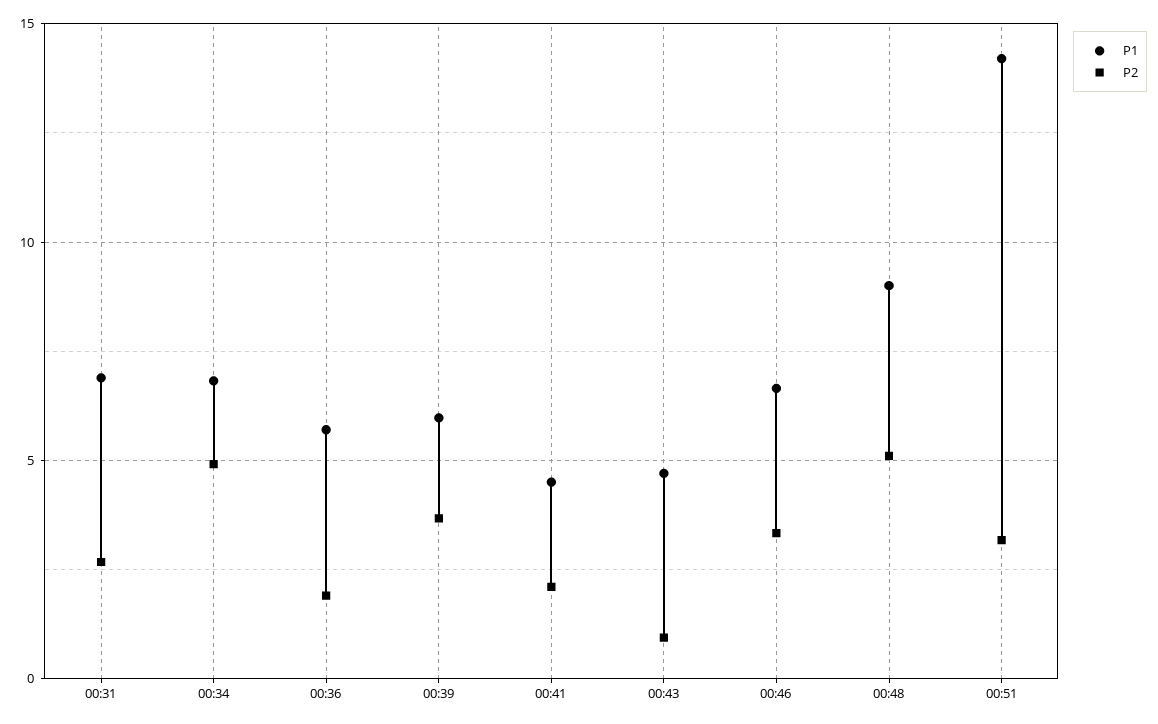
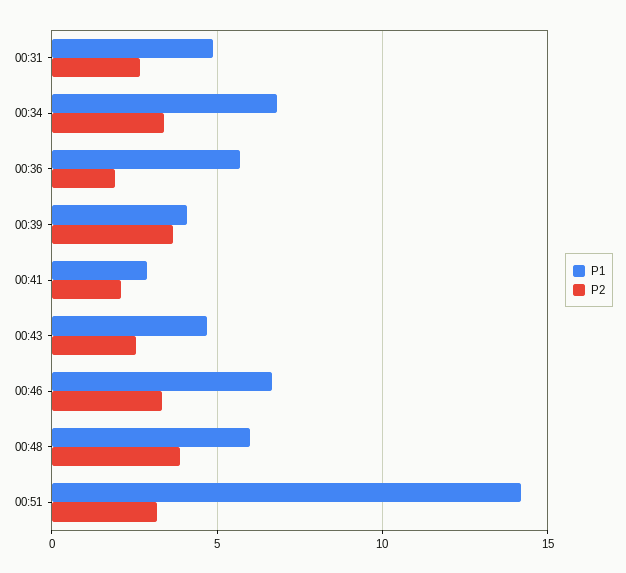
P1, 00:31: 7 -> 5
P2, 00:34: 5 -> 3.5
P1, 00:39: 6 -> 4
P1, 00:41: 4.5 -> 3
P2, 00:43: 1 -> 2.5
P1, 00:48: 9 -> 6
P2, 00:48: 5 -> 4

